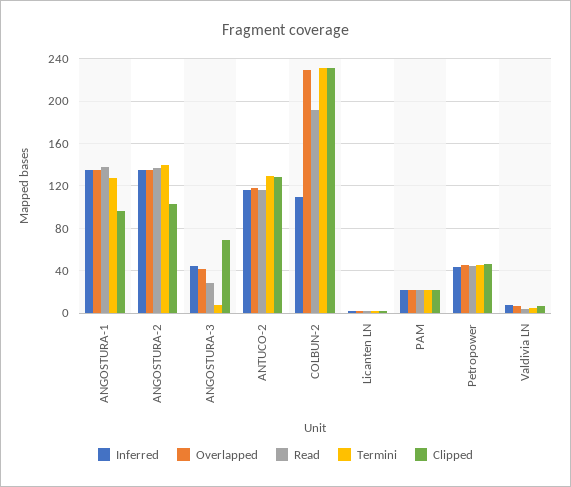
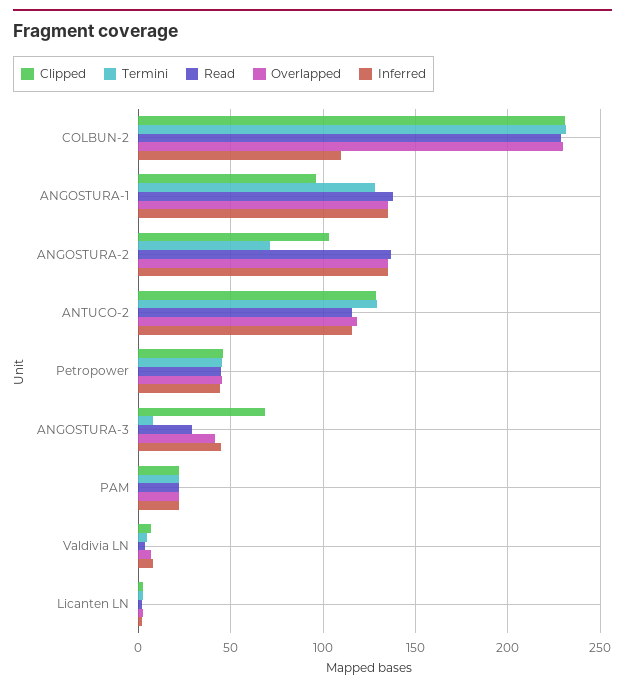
Termini, ANGOSTURA-2: 140 -> 70
Read, COLBUN-2: 190 -> 230

